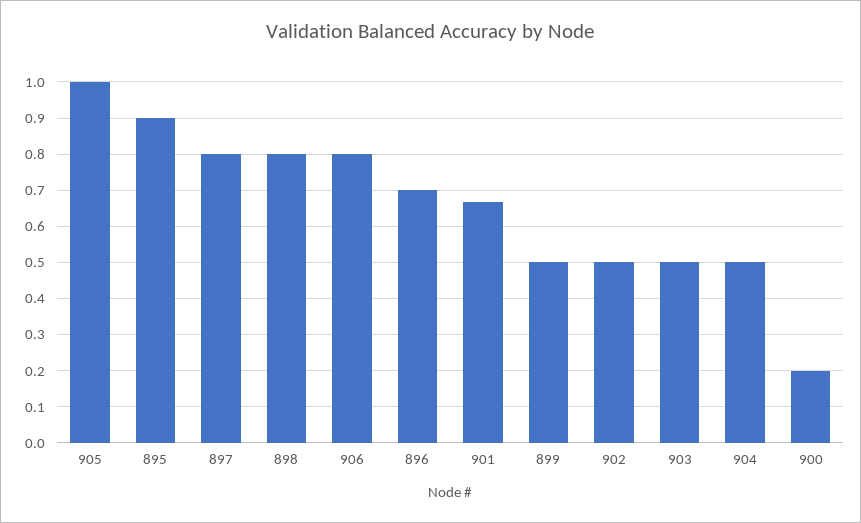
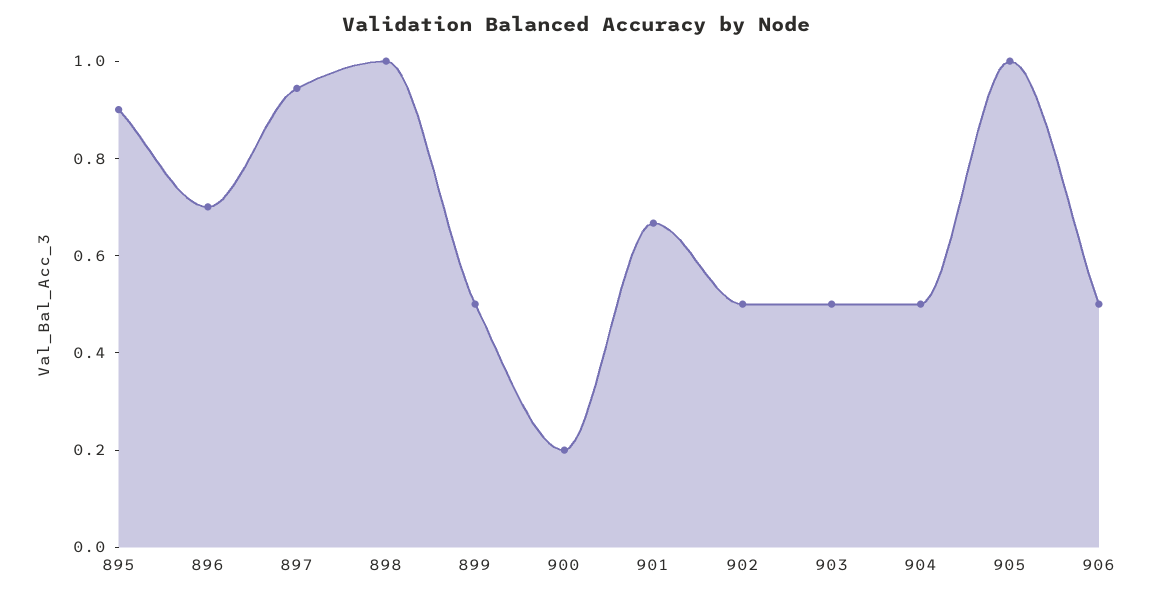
897: 0.8 -> 0.95
898: 0.8 -> 1
906: 0.8 -> 0.5

